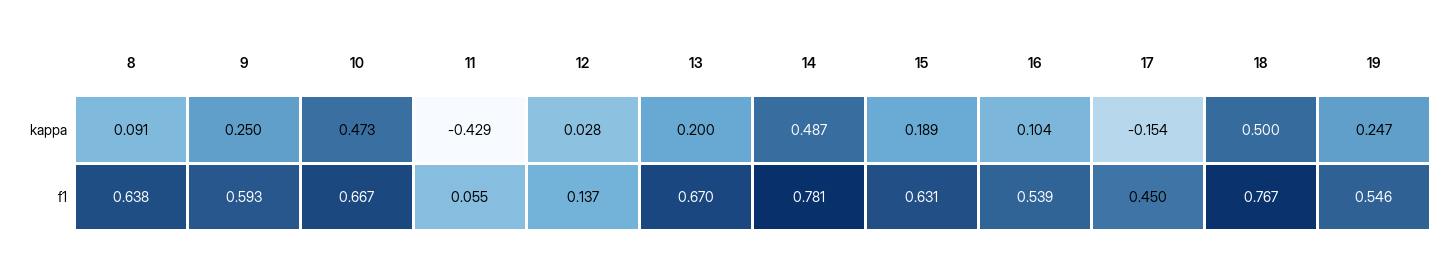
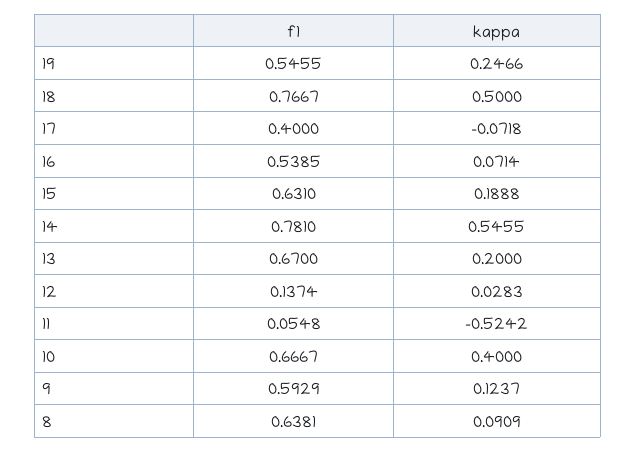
9, kappa: 0.25 -> 0.1237
10, kappa: 0.473 -> 0.4
11, kappa: -0.429 -> -0.5242
14, kappa: 0.487 -> 0.5455
16, kappa: 0.104 -> 0.0714
17, kappa: -0.154 -> -0.0718
17, f1: 0.45 -> 0.4

